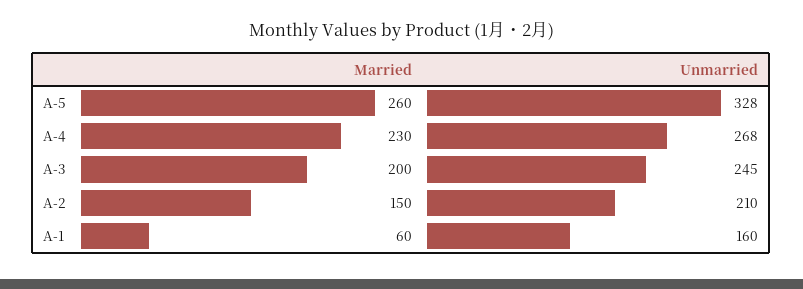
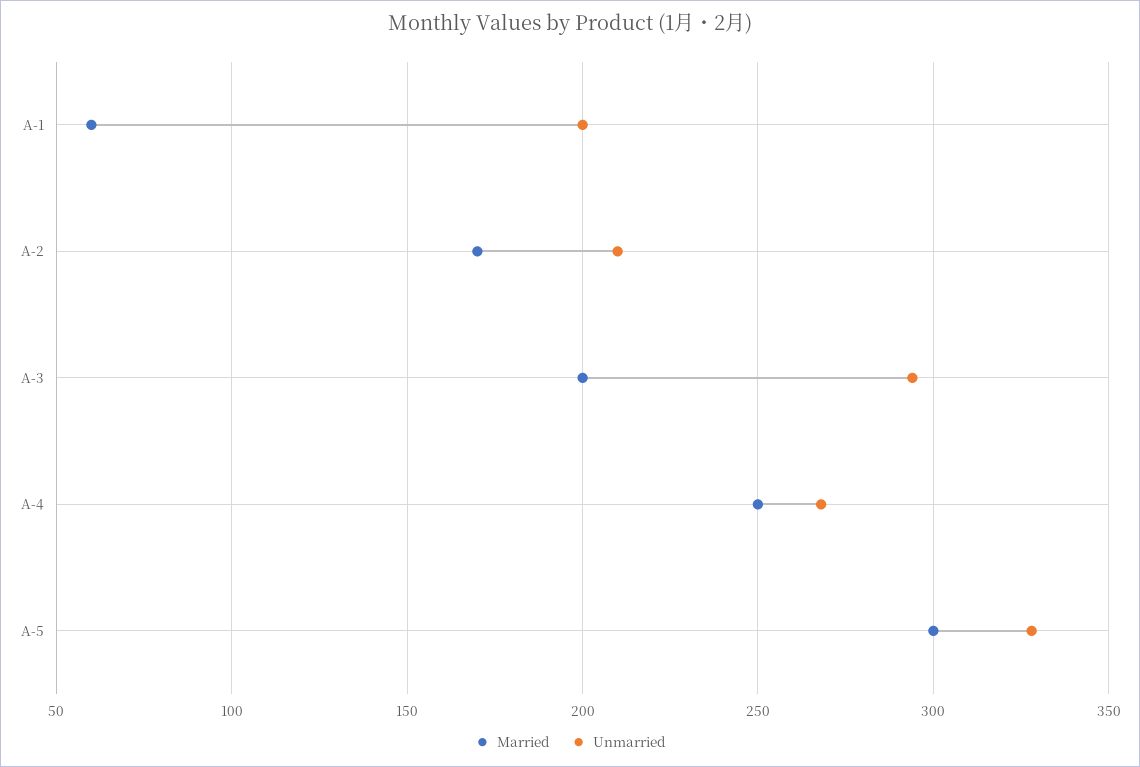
Married, A-5: 260 -> 300
Married, A-4: 230 -> 250
Unmarried, A-3: 245 -> 295
Married, A-2: 150 -> 170
Unmarried, A-1: 160 -> 200

